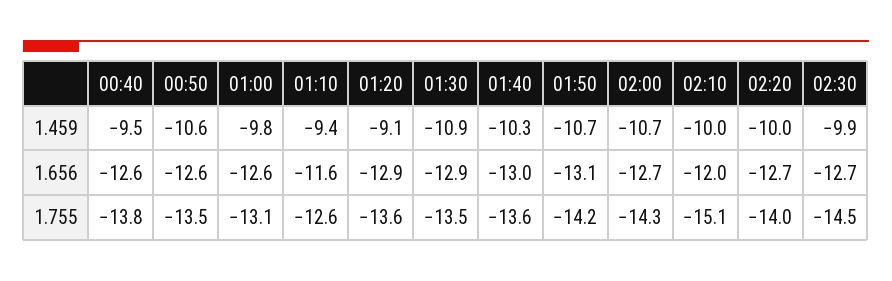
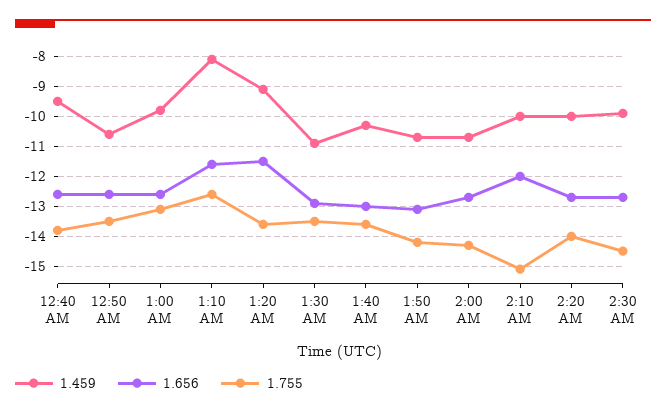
1.459, 01:10: -9.4 -> -8
1.656, 01:20: -12.9 -> -11.5

